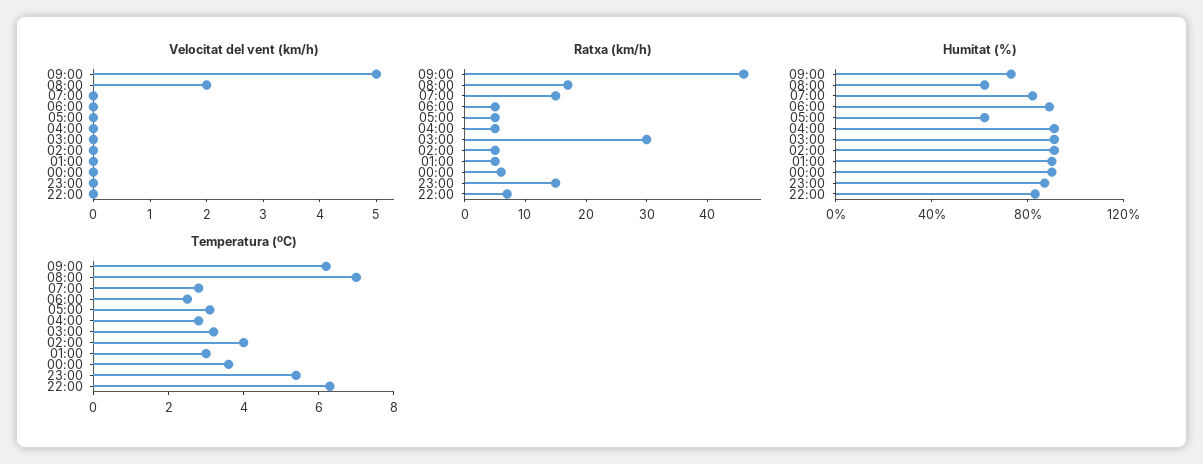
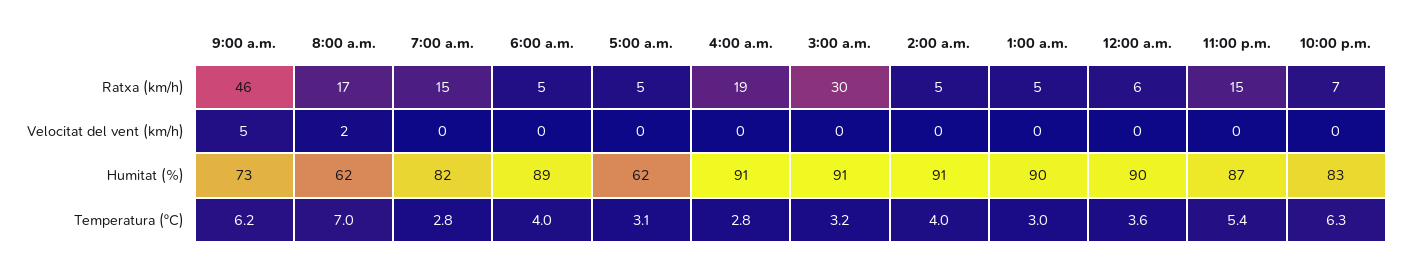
Ratxa (km/h), 04:00: 5 -> 19
Temperatura (ºC), 06:00: 2.5 -> 4

